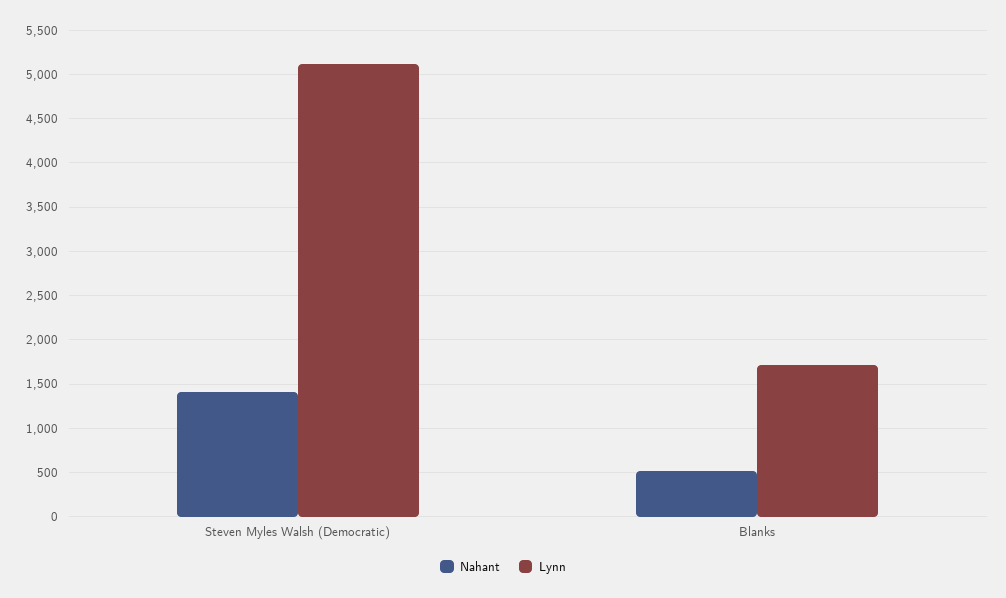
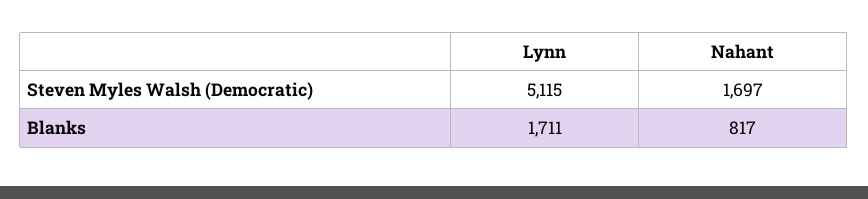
Nahant, Steven Myles Walsh (Democratic): 1400 -> 1697
Nahant, Blanks: 500 -> 817

